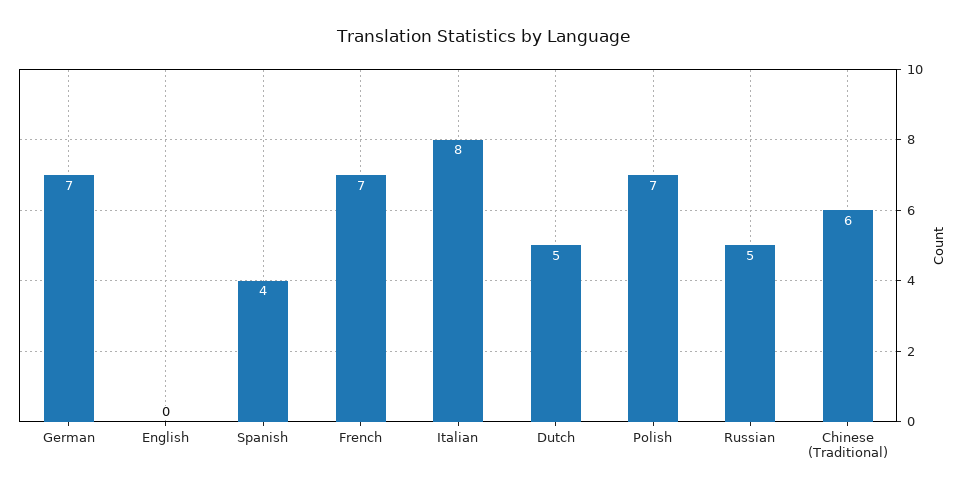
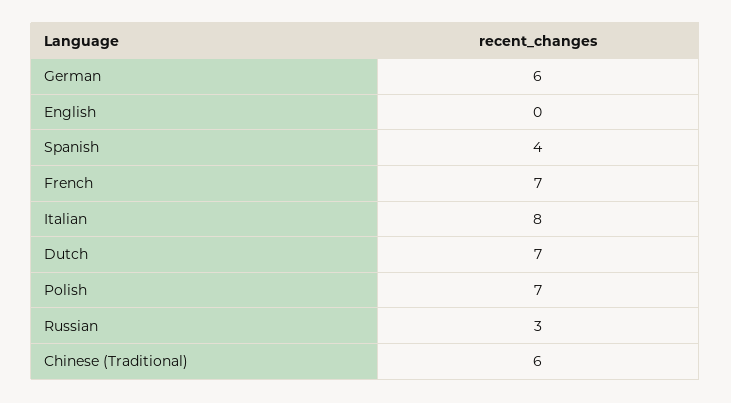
German: 7 -> 6
Dutch: 5 -> 7
Russian: 5 -> 3

